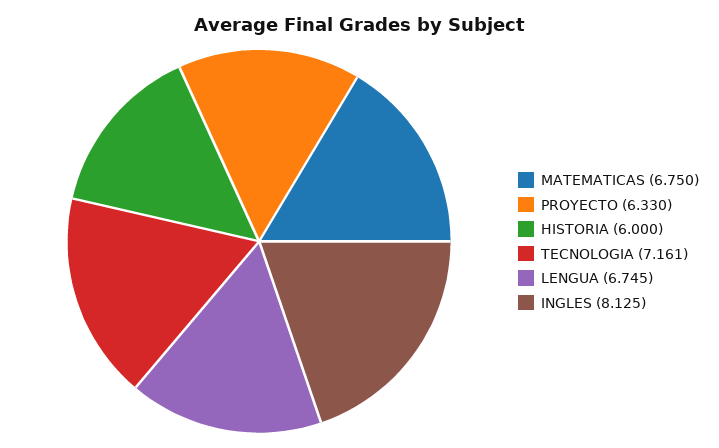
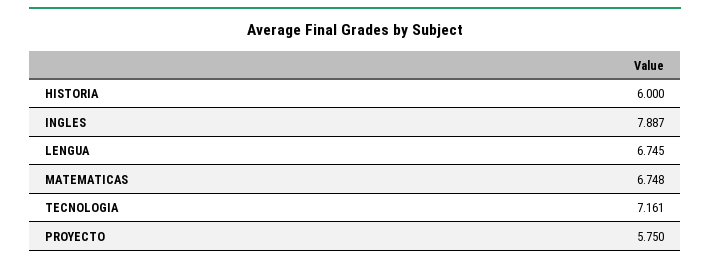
MATEMATICAS: 6.75 -> 6.748
PROYECTO: 6.33 -> 5.75
INGLES: 8.125 -> 7.887

